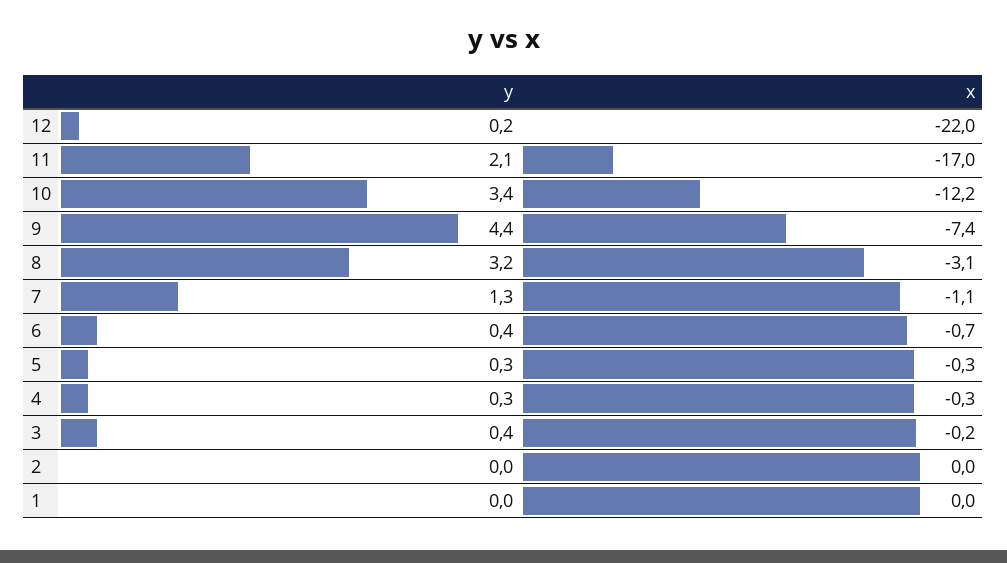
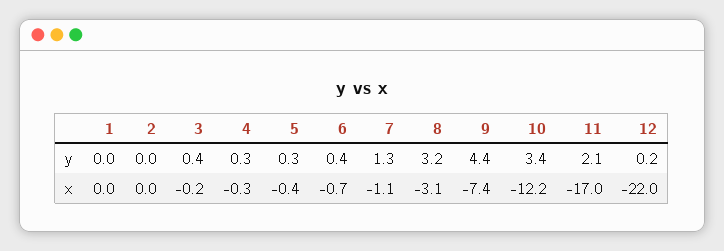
x, 5: -0.3 -> -0.4

